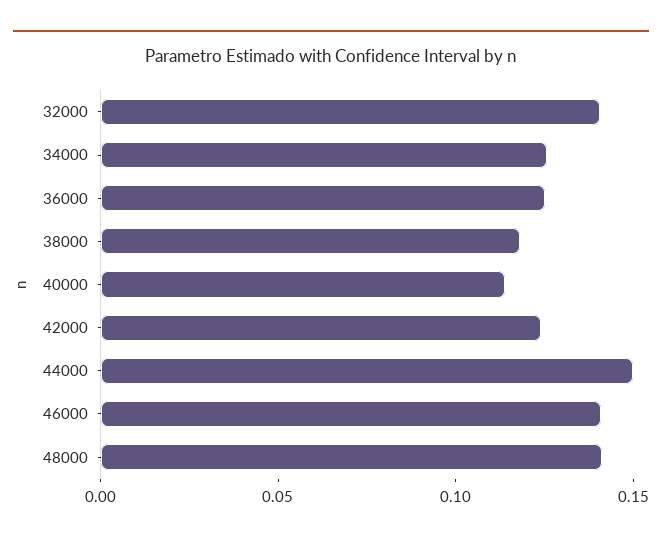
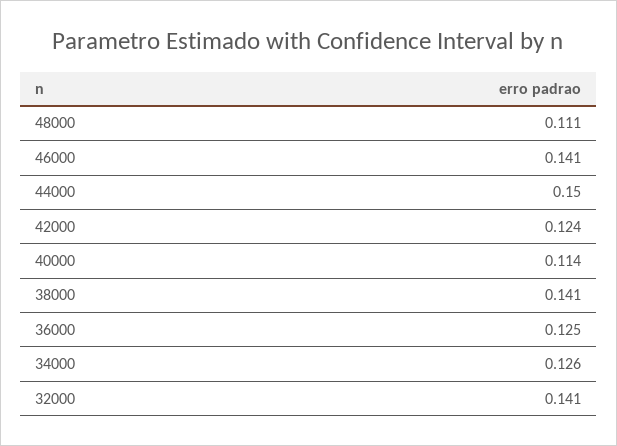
38000: 0.12 -> 0.141
48000: 0.14 -> 0.111

